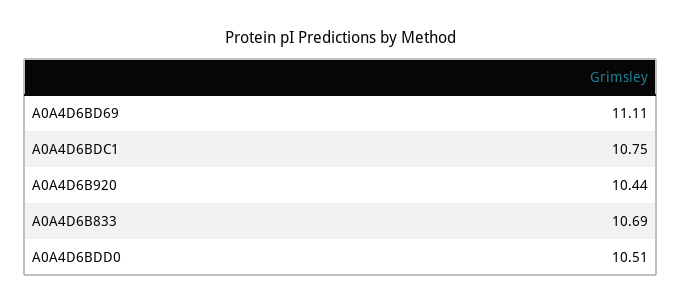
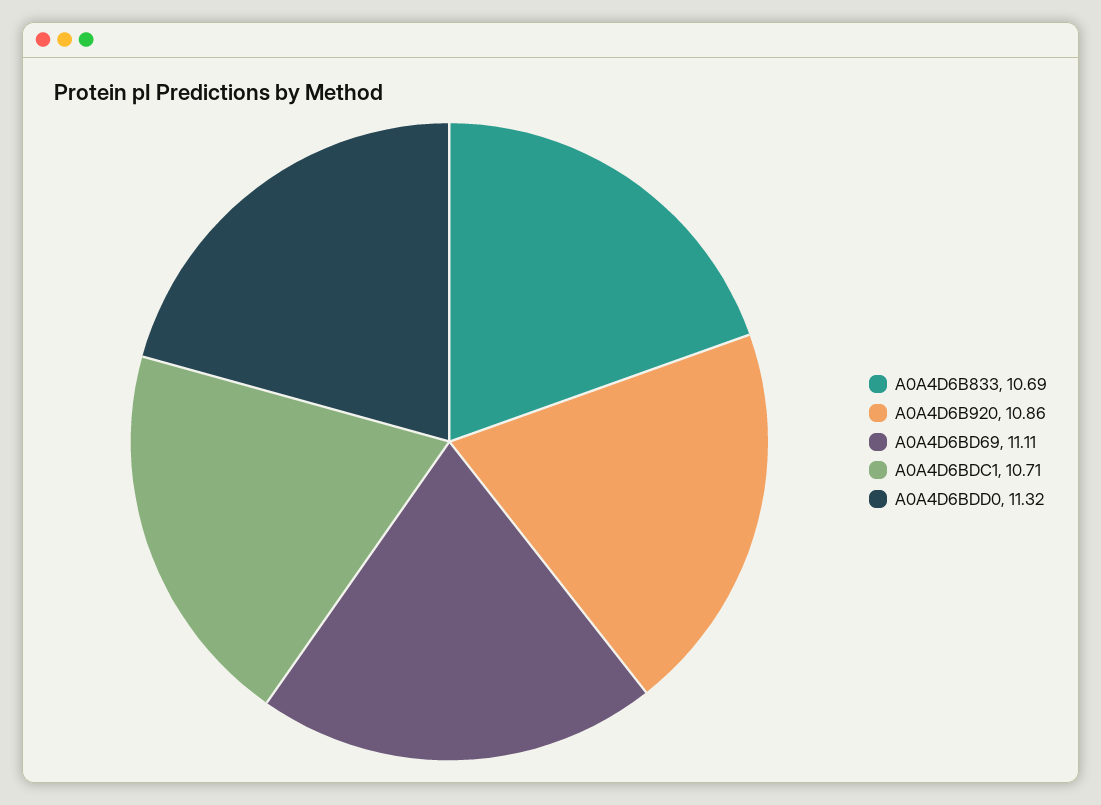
A0A4D6BDC1: 10.75 -> 10.71
A0A4D6B920: 10.44 -> 10.86
A0A4D6BDD0: 10.51 -> 11.32

